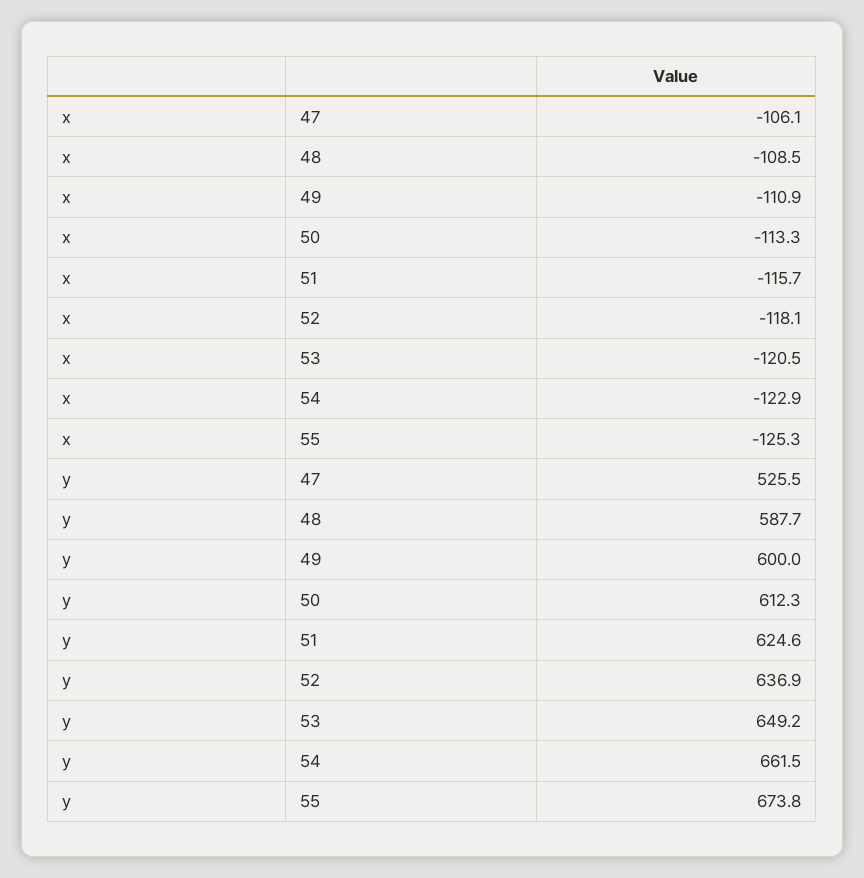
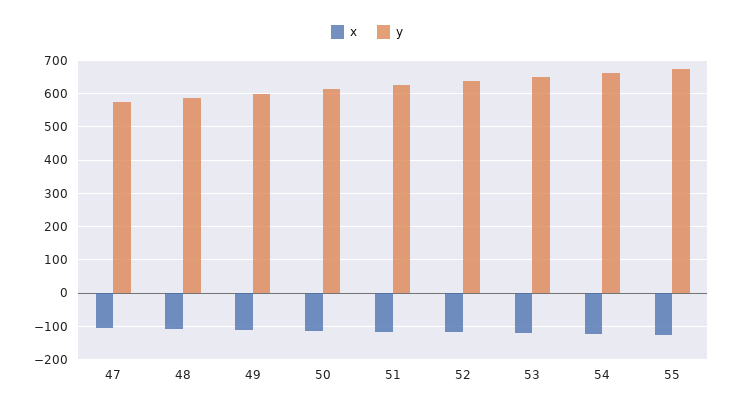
y, 47: 525.5 -> 580

